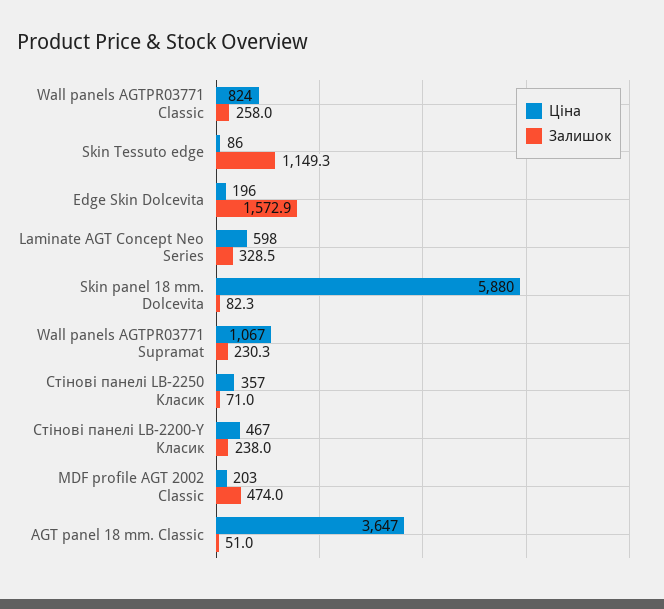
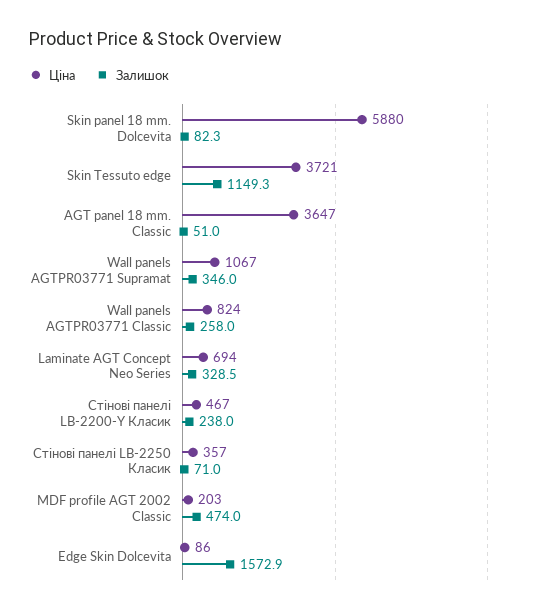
Ціна, Skin Tessuto edge: 86 -> 3721
Ціна, Edge Skin Dolcevita: 196 -> 86
Ціна, Laminate AGT Concept Neo Series: 598 -> 694
Залишок, Wall panels AGTPR03771 Supramat: 230.3 -> 346

